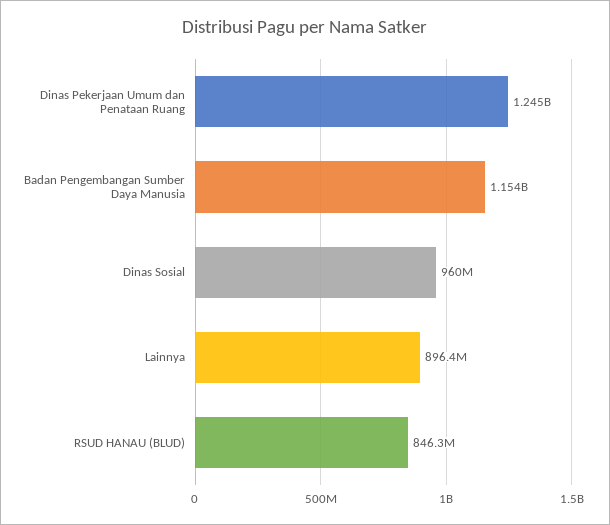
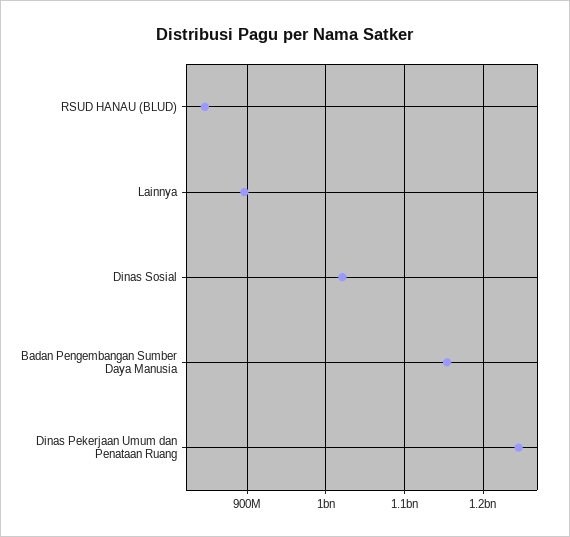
Dinas Sosial: 960000000 -> 1020000000

